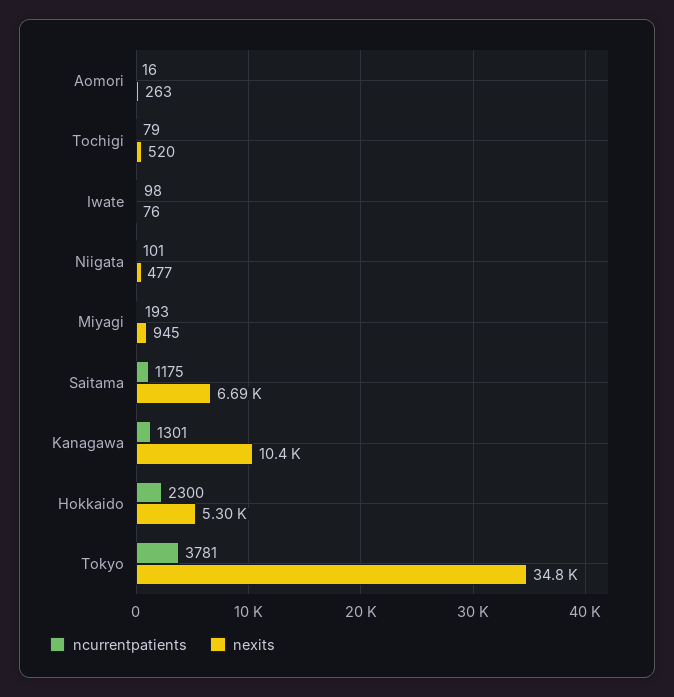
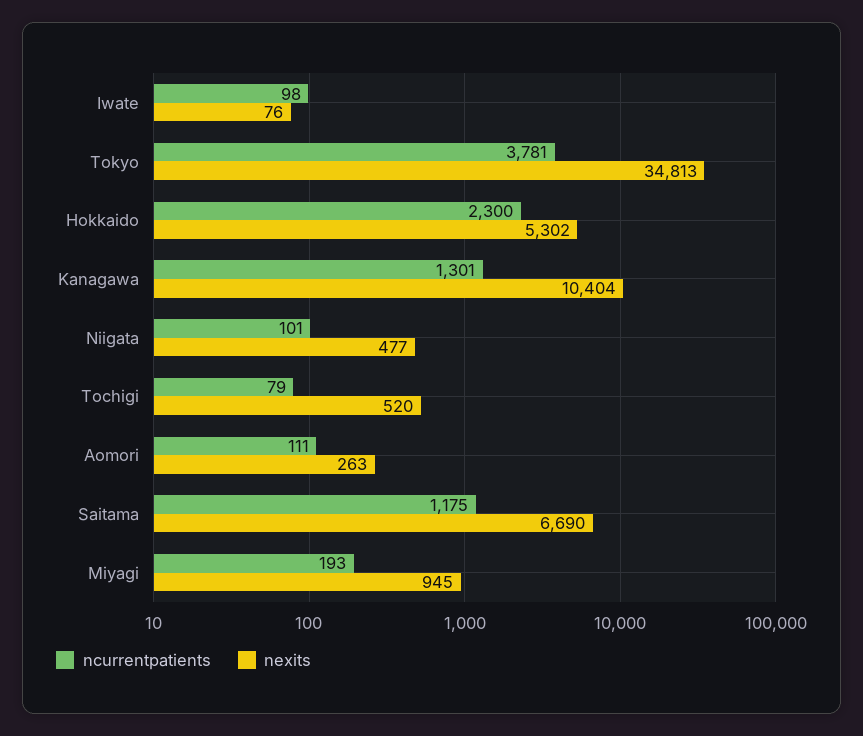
ncurrentpatients, Aomori: 16 -> 111

